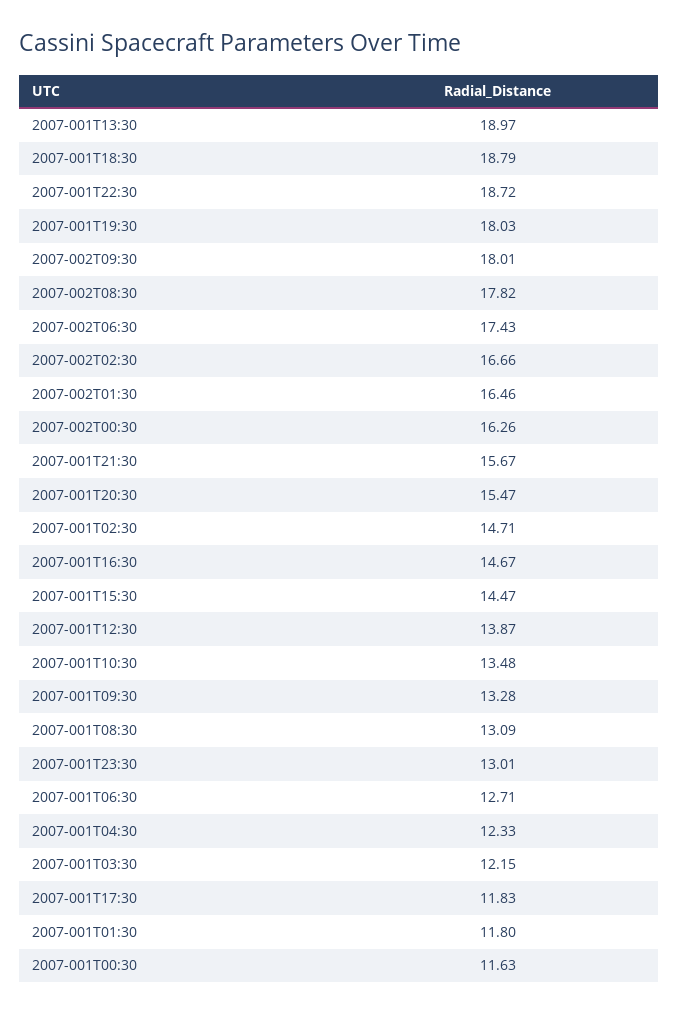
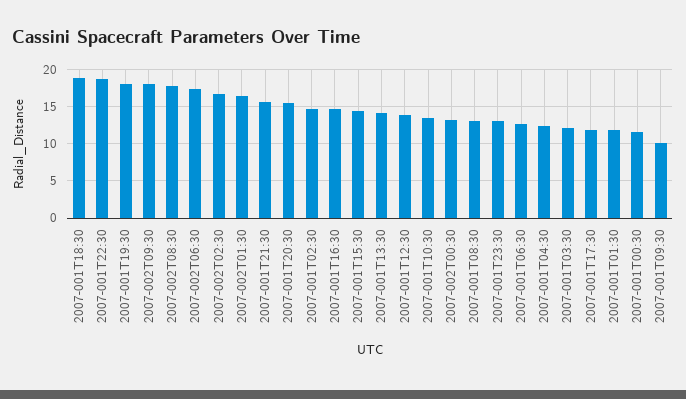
2007-001T13:30: 18.97 -> 14
2007-002T00:30: 16.26 -> 13
2007-001T09:30: 13.28 -> 10

